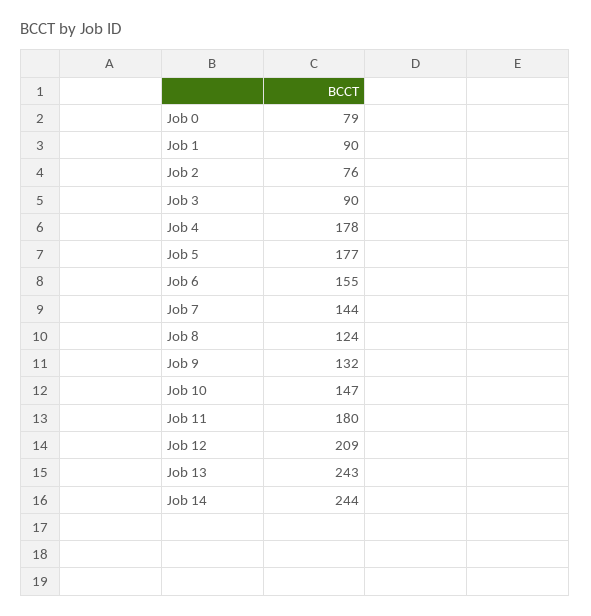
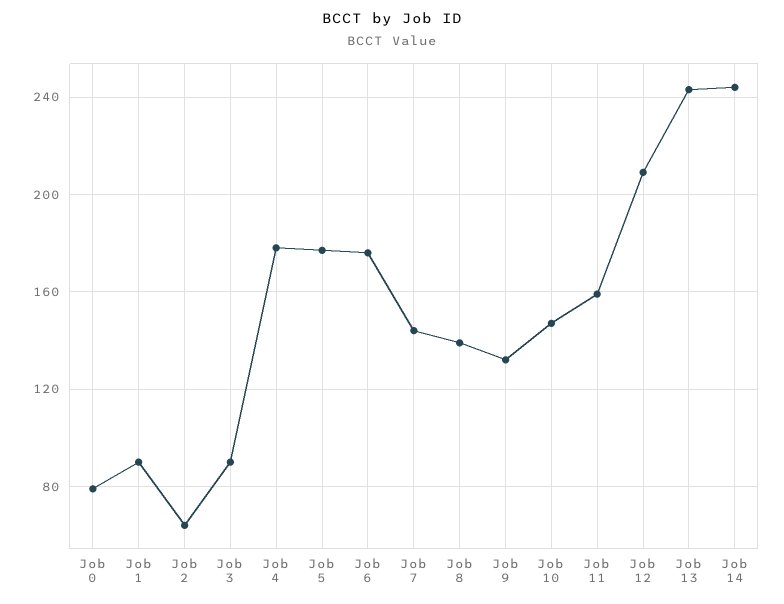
Job 2: 76 -> 65
Job 6: 155 -> 175
Job 8: 124 -> 140
Job 11: 180 -> 160

